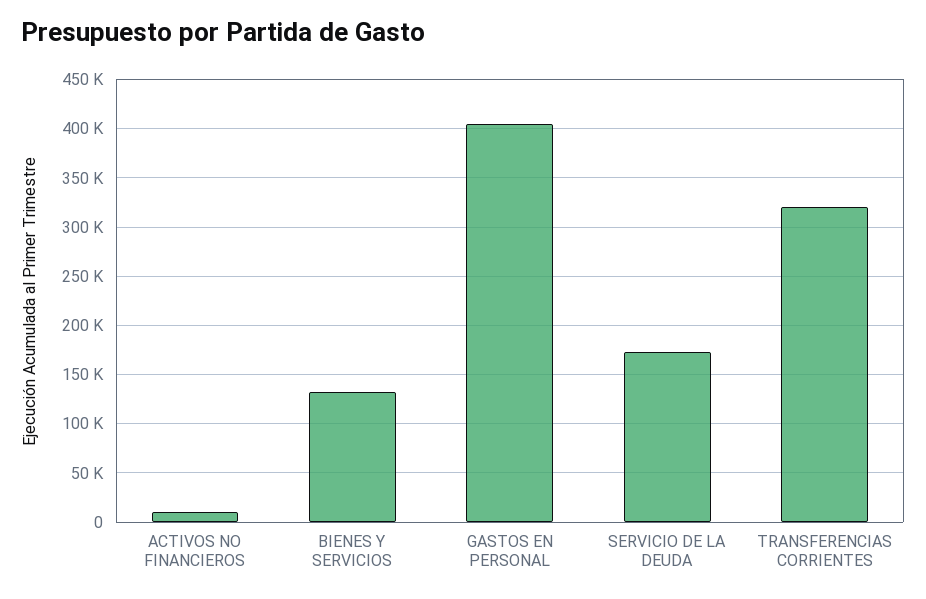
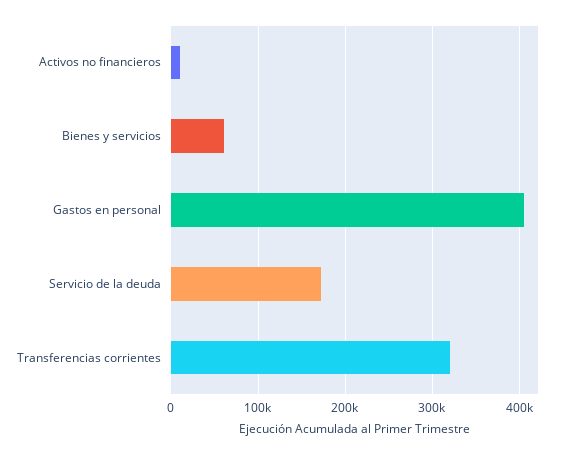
BIENES Y SERVICIOS: 130000 -> 60000

